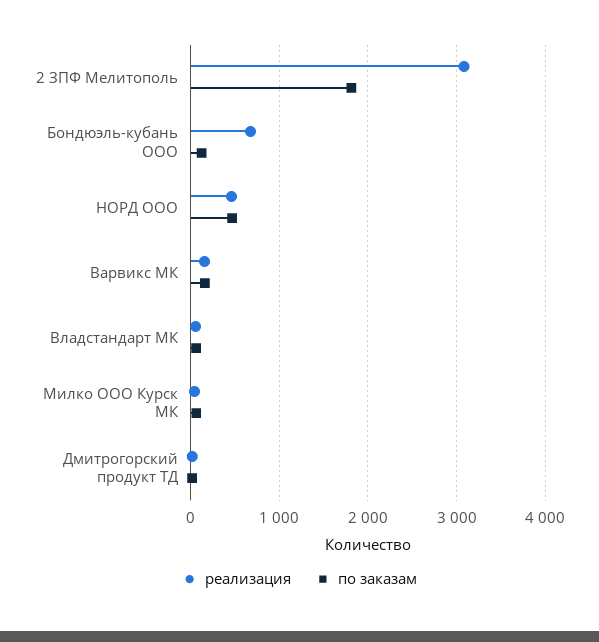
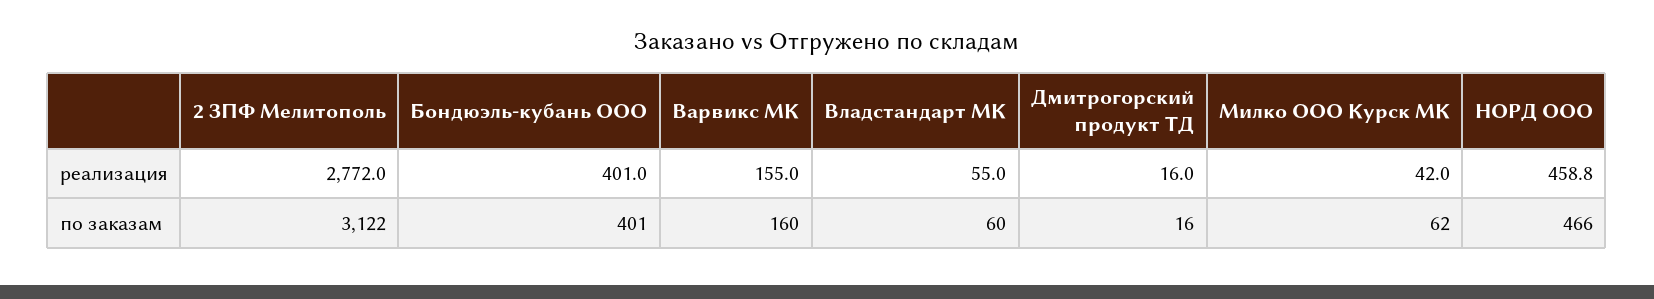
реализация, 2 ЗПФ Мелитополь: 3100 -> 2772
по заказам, 2 ЗПФ Мелитополь: 1800 -> 3122
реализация, Бондюэль-кубань ООО: 700 -> 401
по заказам, Бондюэль-кубань ООО: 100 -> 401

